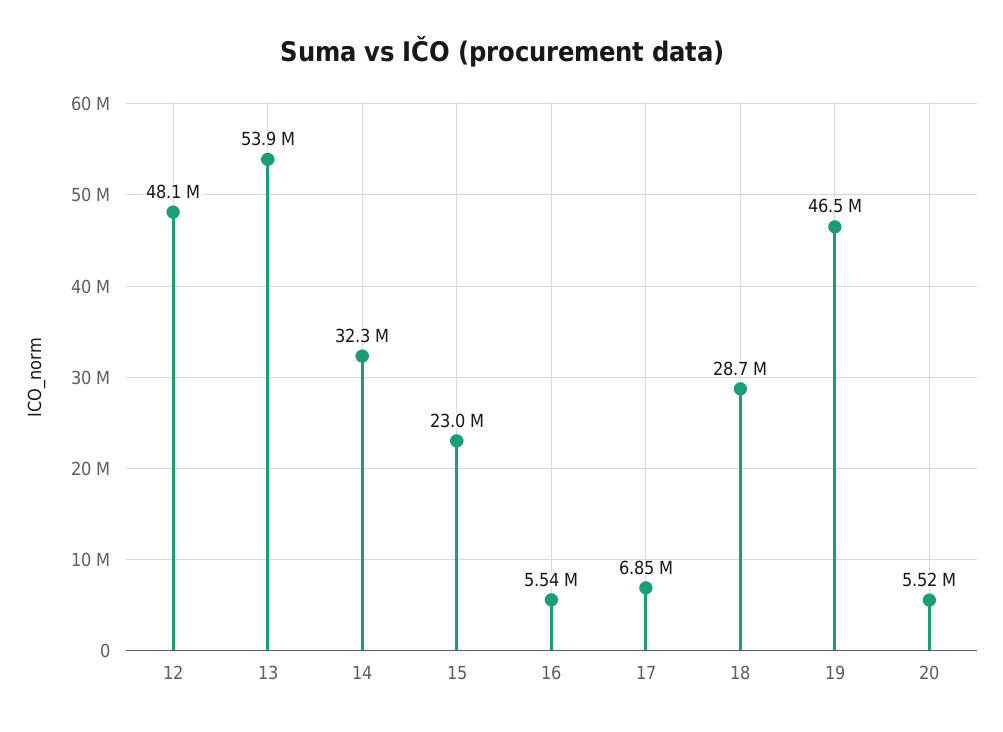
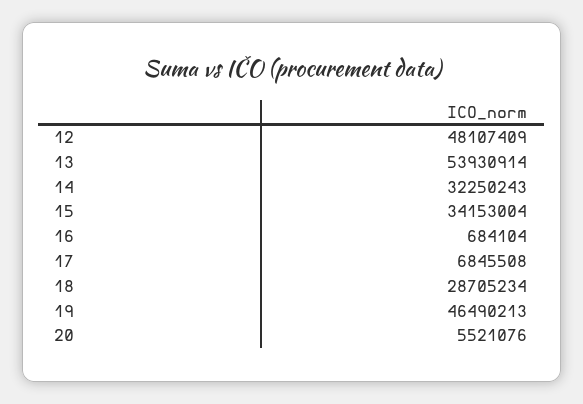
15: 23000000 -> 34153004
16: 5540000 -> 684104

